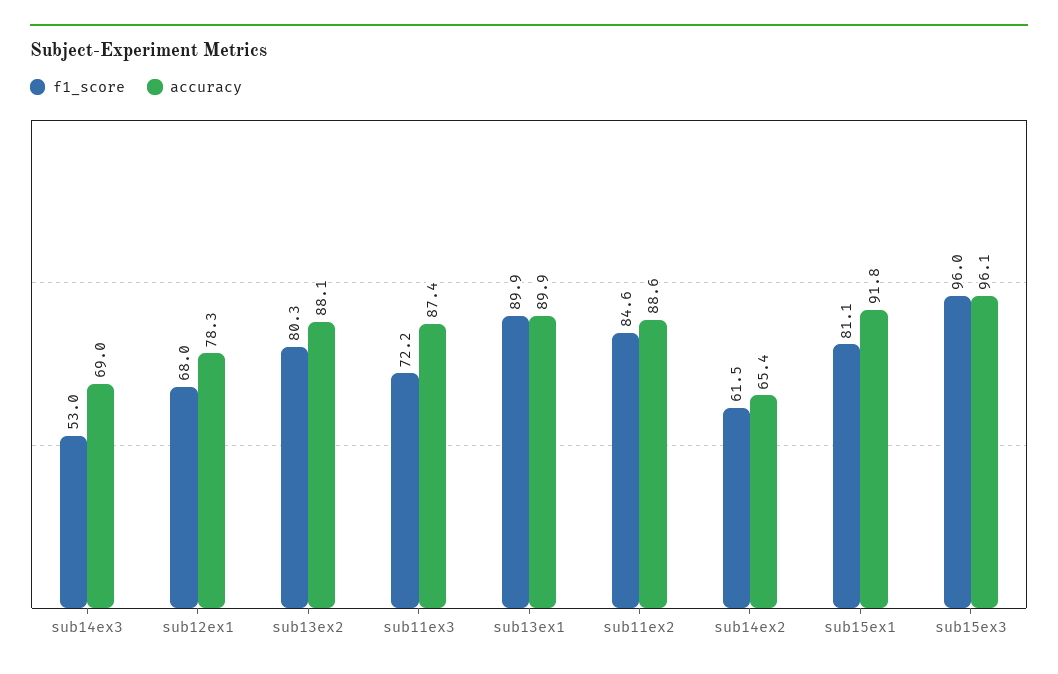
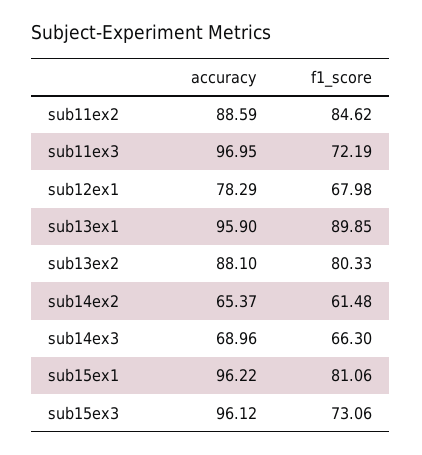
f1_score, sub14ex3: 53 -> 66.3
accuracy, sub11ex3: 87.4 -> 96.95
accuracy, sub13ex1: 89.9 -> 95.9
accuracy, sub15ex1: 91.8 -> 96.22
f1_score, sub15ex3: 96 -> 73.06

